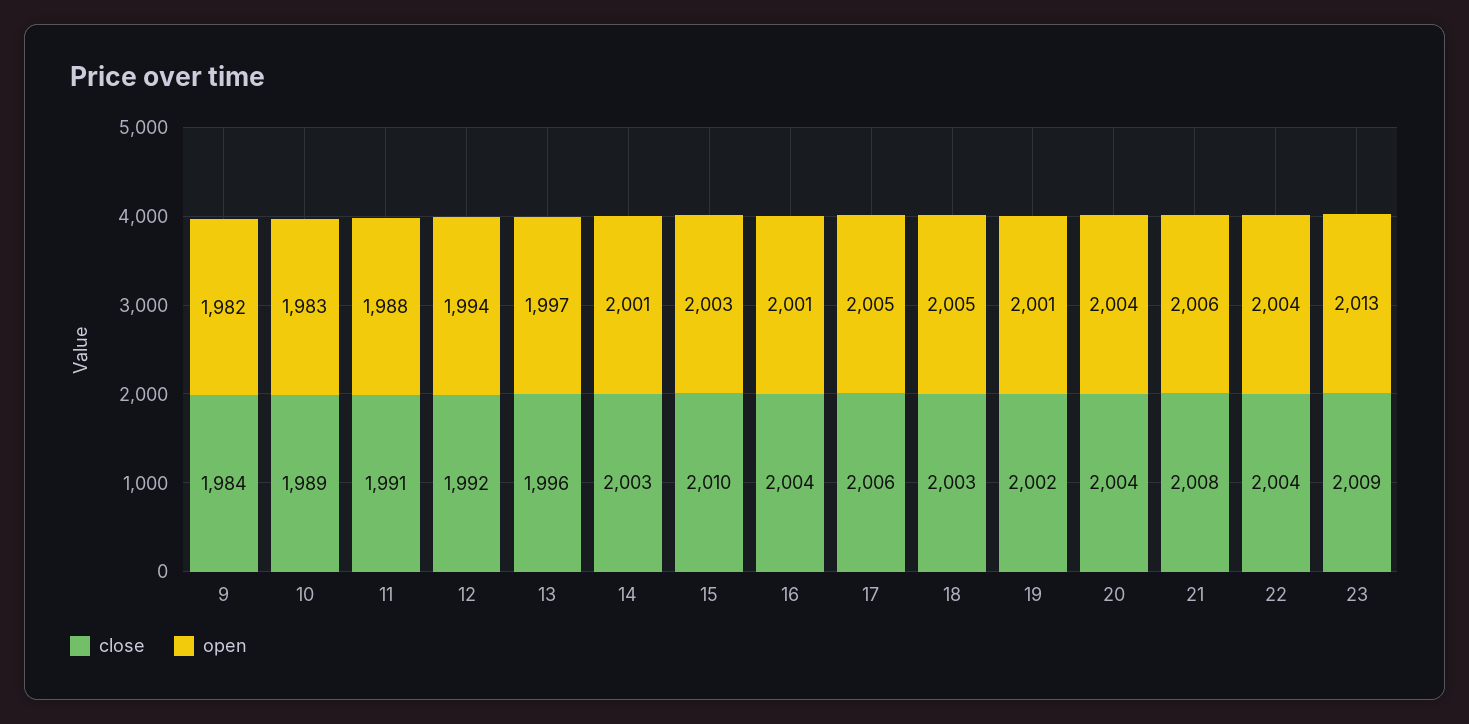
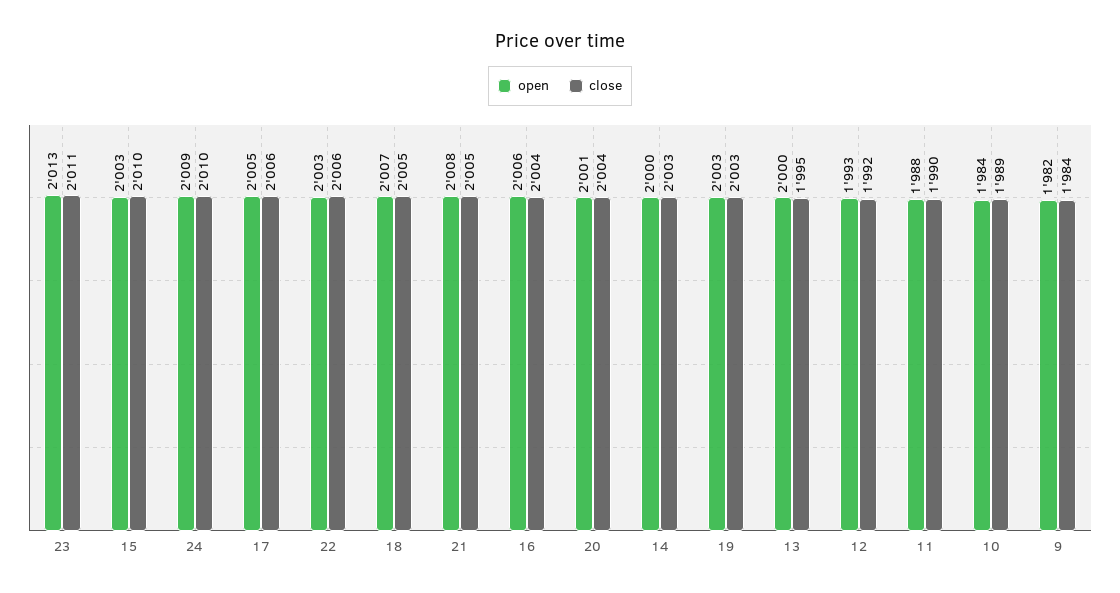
open, 10: 1983 -> 1984
close, 11: 1991 -> 1990
open, 12: 1994 -> 1993
close, 13: 1996 -> 1995
open, 13: 1997 -> 2000
open, 14: 2001 -> 2000
open, 16: 2001 -> 2006
close, 18: 2003 -> 2005
open, 18: 2005 -> 2007
close, 19: 2002 -> 2003
open, 19: 2001 -> 2003
open, 20: 2004 -> 2001
close, 21: 2008 -> 2005
open, 21: 2006 -> 2008
close, 22: 2004 -> 2006
open, 22: 2004 -> 2003
close, 23: 2009 -> 2011
open, 24: none -> 2009
close, 24: none -> 2010

